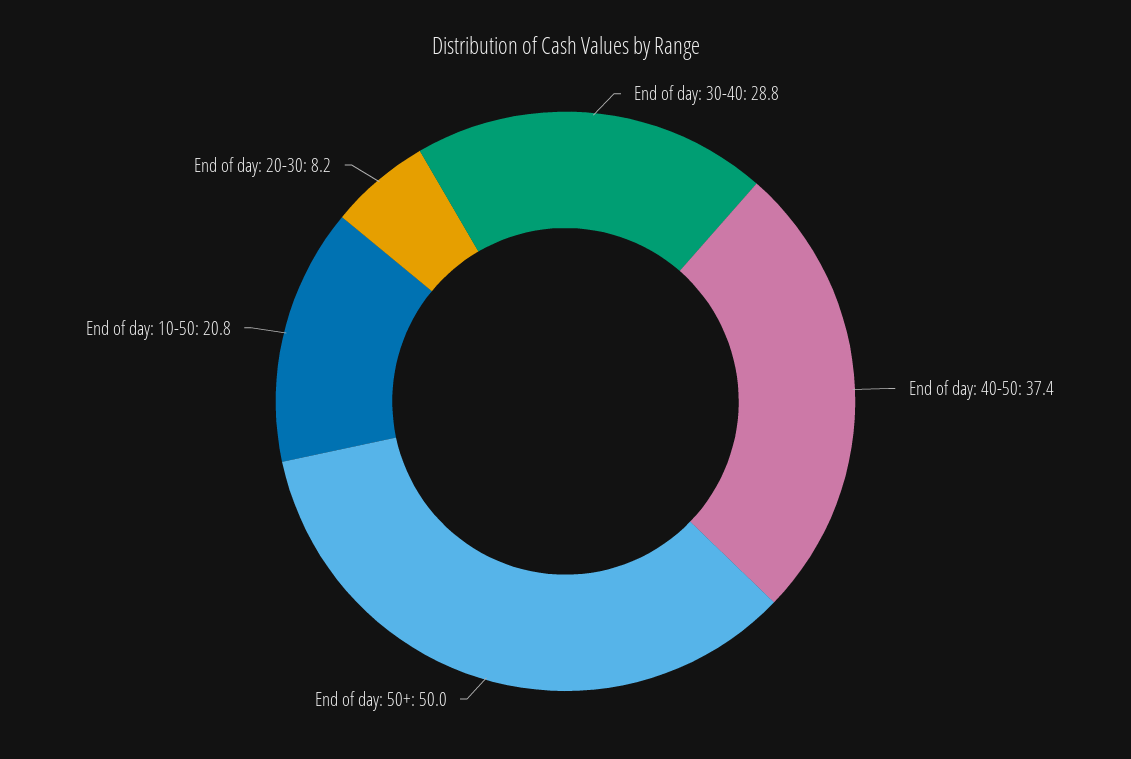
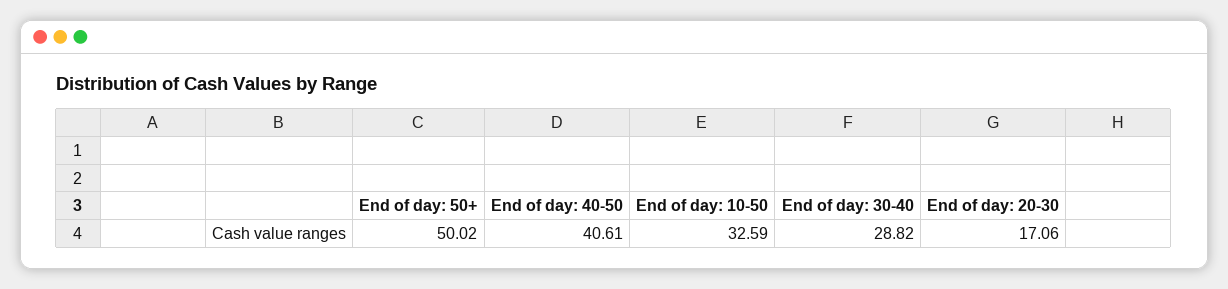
End of day: 40-50: 37.4 -> 40.61
End of day: 10-50: 20.8 -> 32.59
End of day: 20-30: 8.2 -> 17.06

